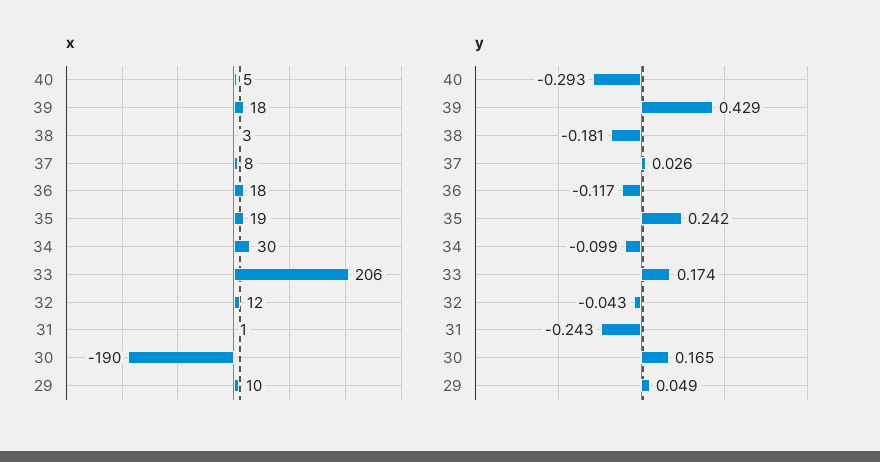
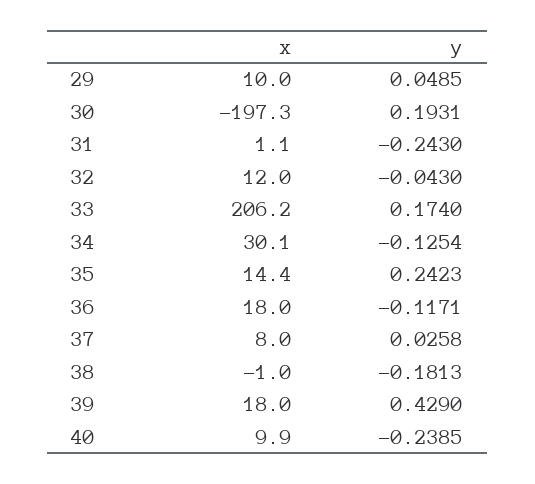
x, 40: 5 -> 9.9
x, 38: 3 -> -1
x, 35: 19 -> 14.4
x, 30: -190 -> -197.3
y, 40: -0.293 -> -0.2385
y, 34: -0.099 -> -0.1254
y, 30: 0.165 -> 0.1931

